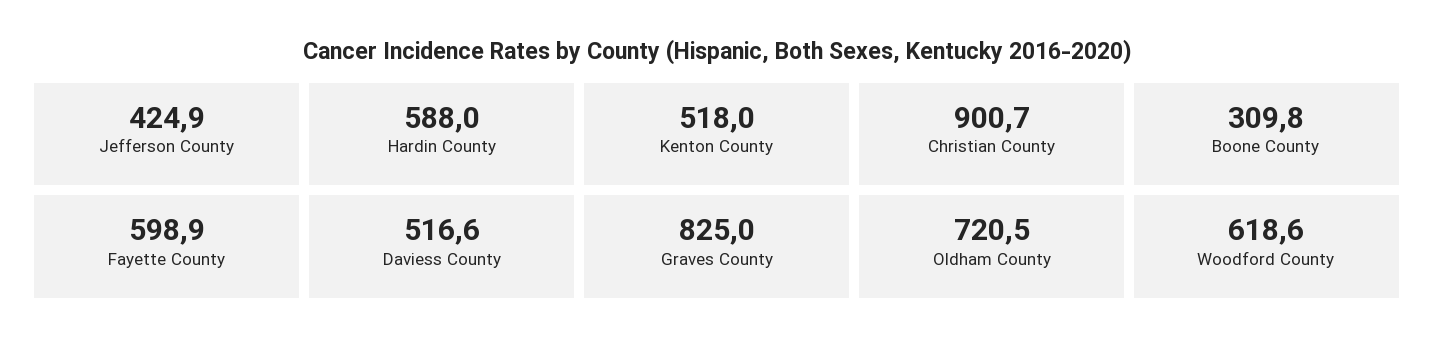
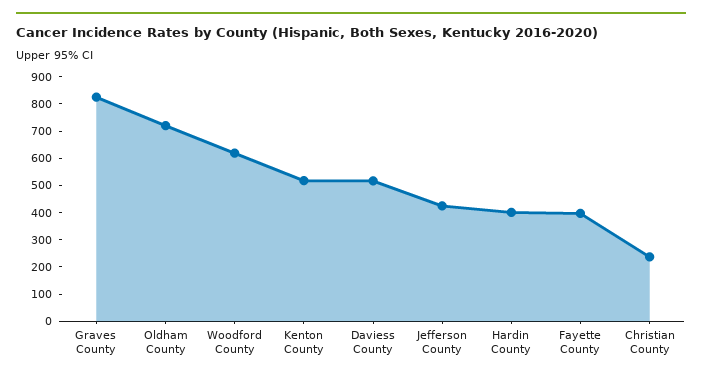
Hardin County: 588 -> 400
Christian County: 900.7 -> 250
Boone County: 309.8 -> none
Fayette County: 598.9 -> 400

